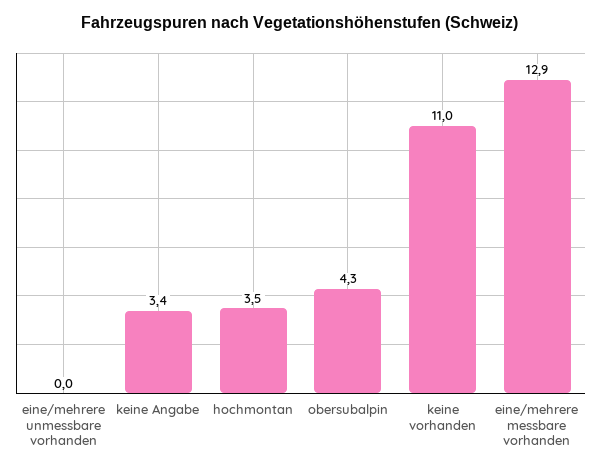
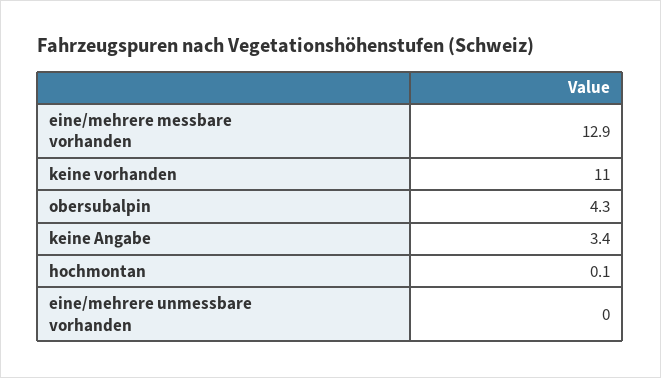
hochmontan: 3.5 -> 0.1

